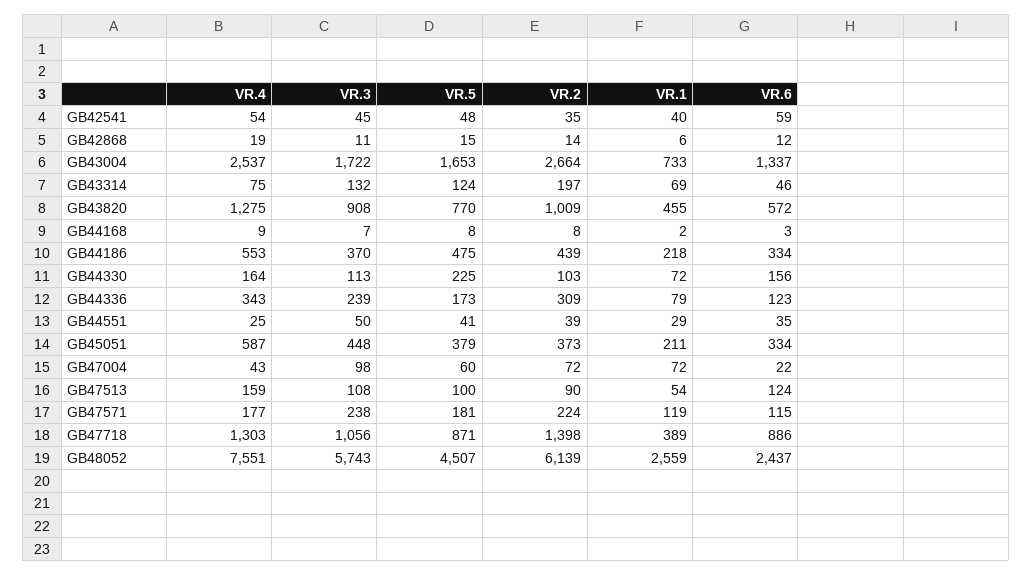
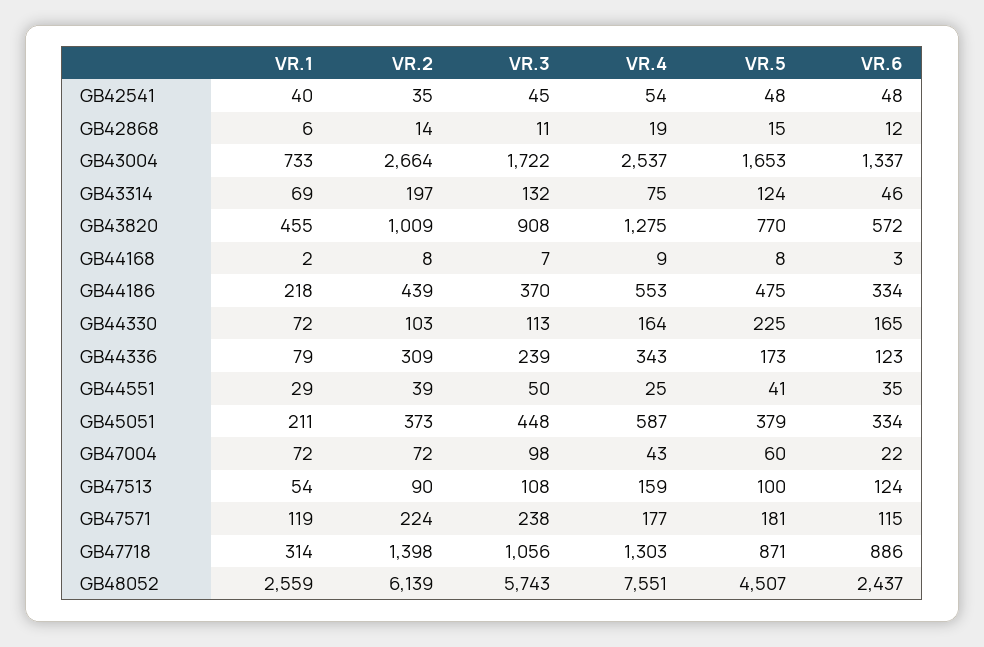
VR.6, GB42541: 59 -> 48
VR.6, GB44330: 156 -> 165
VR.1, GB47718: 389 -> 314

